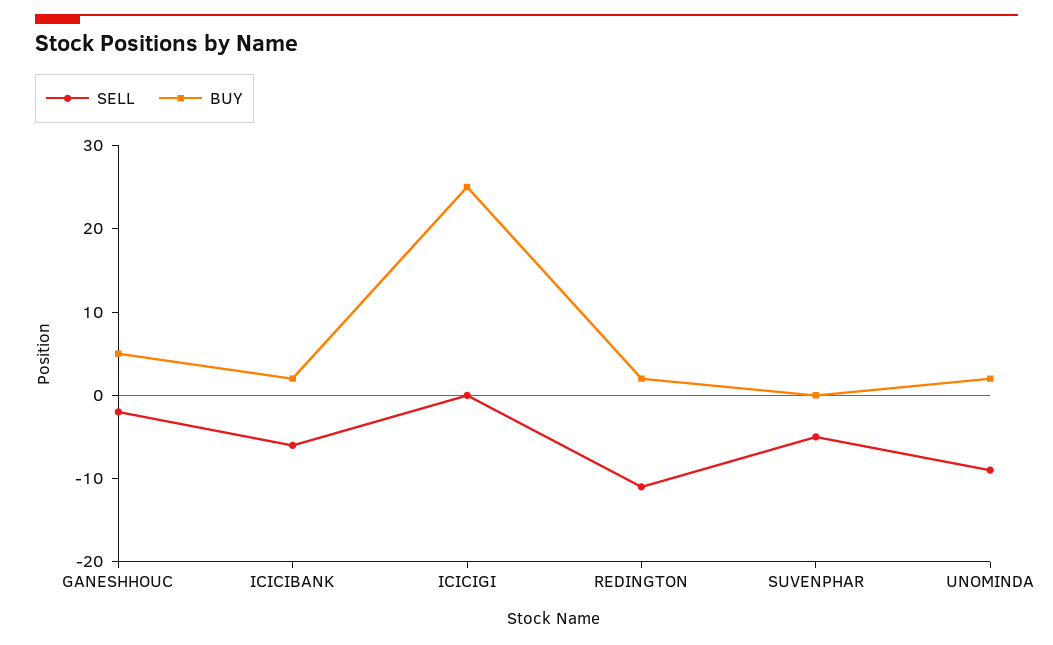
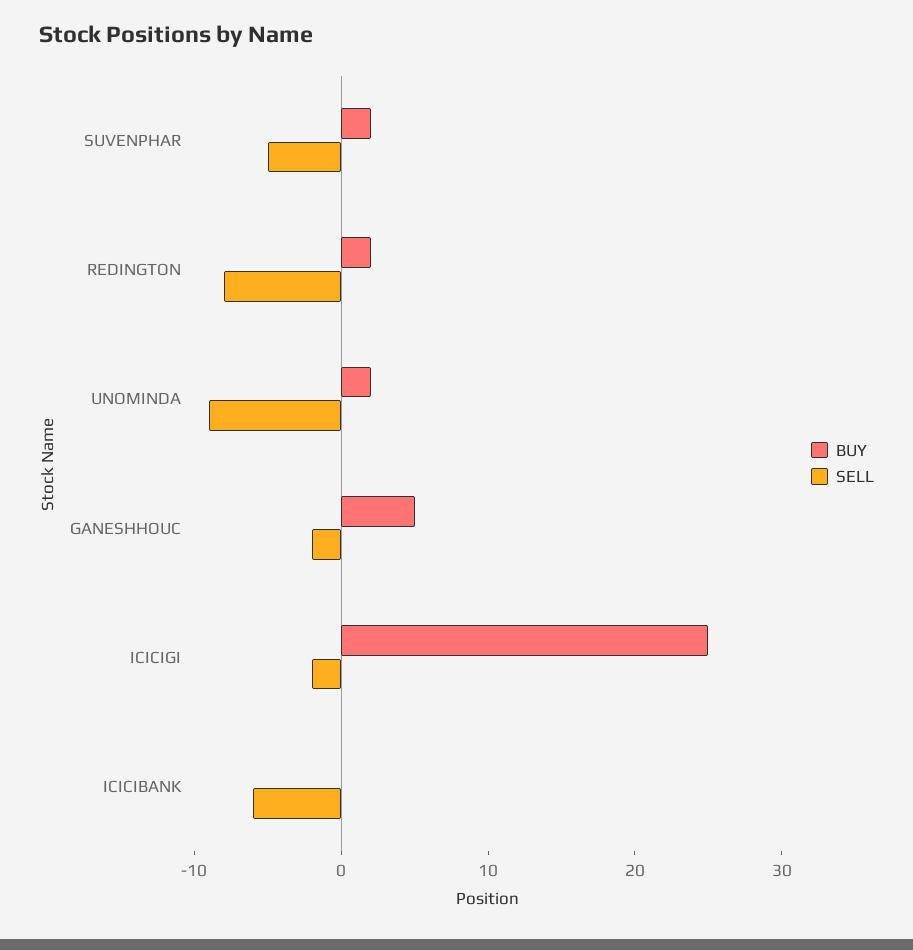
BUY, ICICIBANK: 2 -> 0
SELL, ICICIGI: 0 -> -2
SELL, REDINGTON: -11 -> -8
BUY, SUVENPHAR: 0 -> 2

